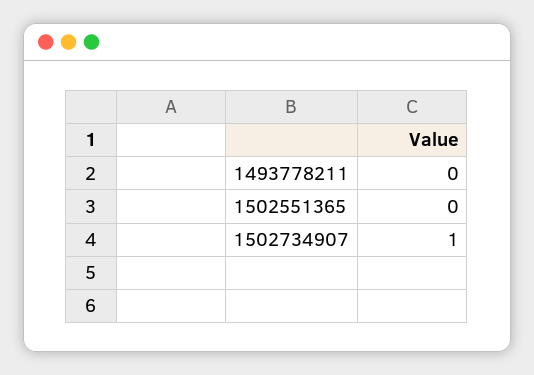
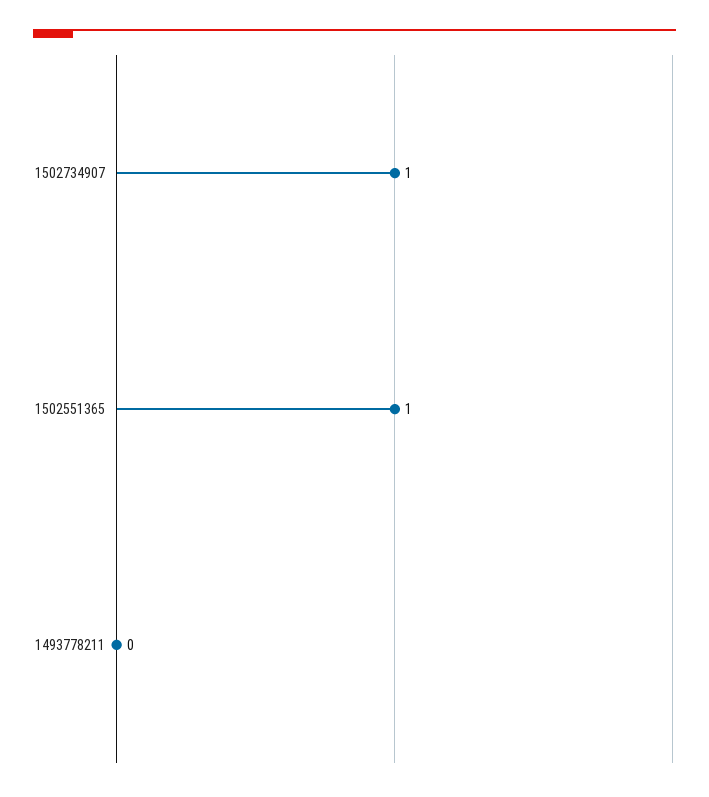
1502551365: 0 -> 1

